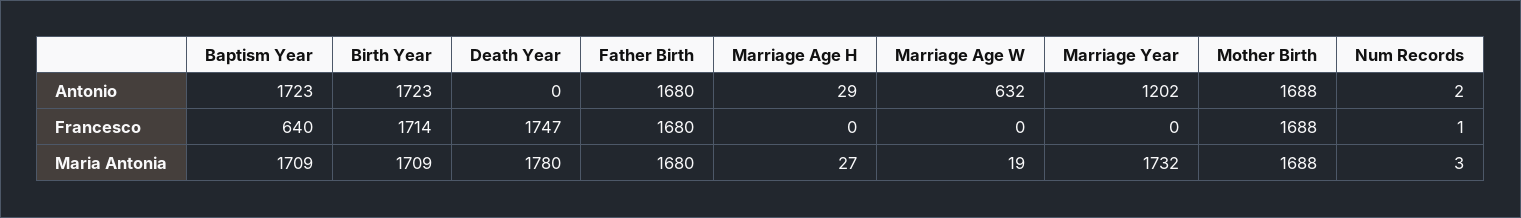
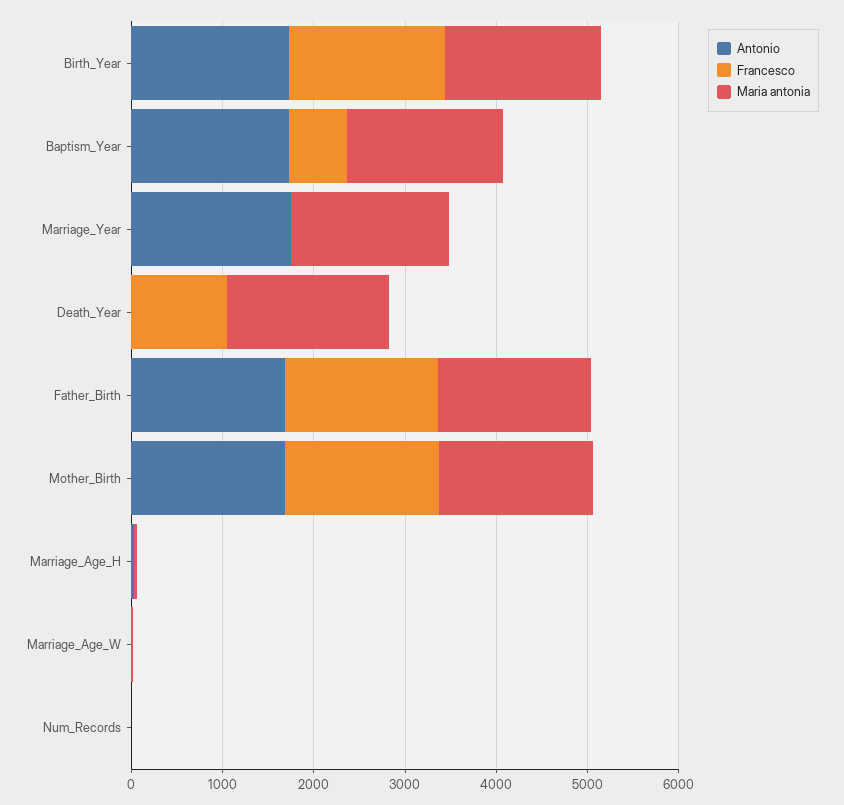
Antonio, Marriage Age W: 632 -> 0
Antonio, Marriage Year: 1202 -> 1800
Francesco, Death Year: 1747 -> 1000

